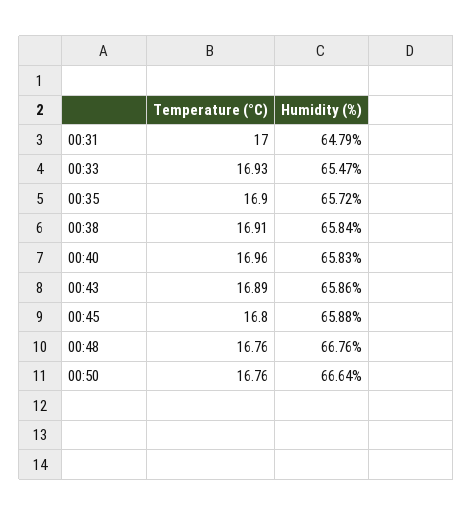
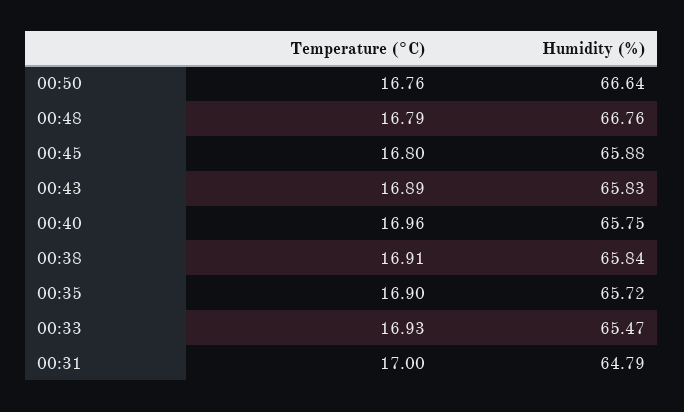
Humidity (%), 00:40: 65.83 -> 65.75
Humidity (%), 00:43: 65.86 -> 65.83
Temperature (°C), 00:48: 16.76 -> 16.79

